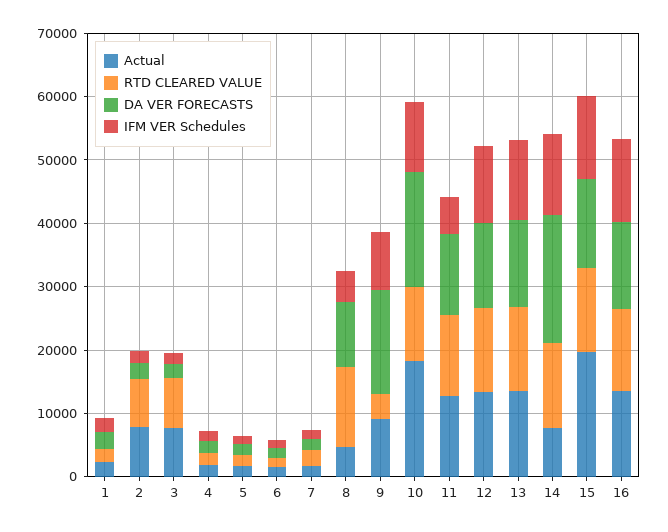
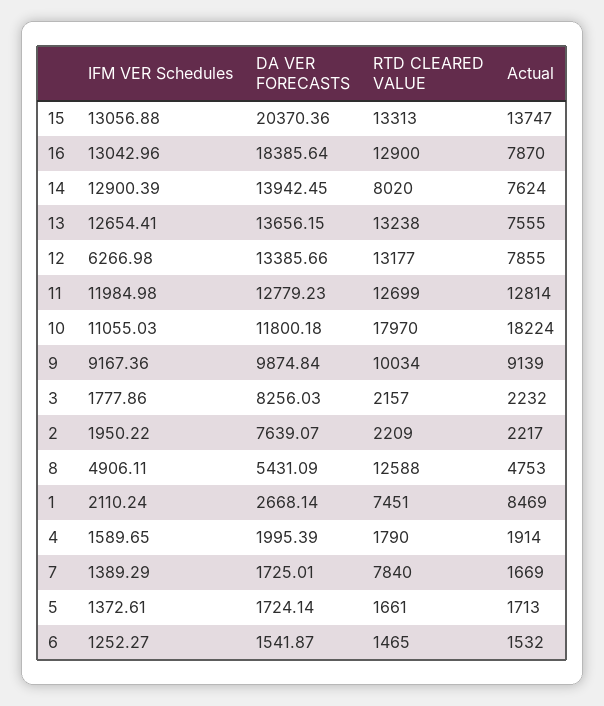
Actual, 1: 2000 -> 8469
RTD CLEARED VALUE, 1: 2000 -> 7451
Actual, 2: 8000 -> 2217
RTD CLEARED VALUE, 2: 8000 -> 2209
DA VER FORECASTS, 2: 2000 -> 7639.07
Actual, 3: 8000 -> 2232
RTD CLEARED VALUE, 3: 8000 -> 2157
DA VER FORECASTS, 3: 2000 -> 8256.03
RTD CLEARED VALUE, 7: 2000 -> 7840
DA VER FORECASTS, 8: 10000 -> 5431.09
RTD CLEARED VALUE, 9: 4000 -> 10034
DA VER FORECASTS, 9: 16000 -> 9874.84
RTD CLEARED VALUE, 10: 12000 -> 17970
DA VER FORECASTS, 10: 18000 -> 11800.18
IFM VER Schedules, 11: 6000 -> 11984.98
Actual, 12: 14000 -> 7855
IFM VER Schedules, 12: 12000 -> 6266.98
Actual, 13: 14000 -> 7555
RTD CLEARED VALUE, 14: 14000 -> 8020
DA VER FORECASTS, 14: 20000 -> 13942.45
Actual, 15: 20000 -> 13747
DA VER FORECASTS, 15: 14000 -> 20370.36
Actual, 16: 14000 -> 7870
DA VER FORECASTS, 16: 14000 -> 18385.64

